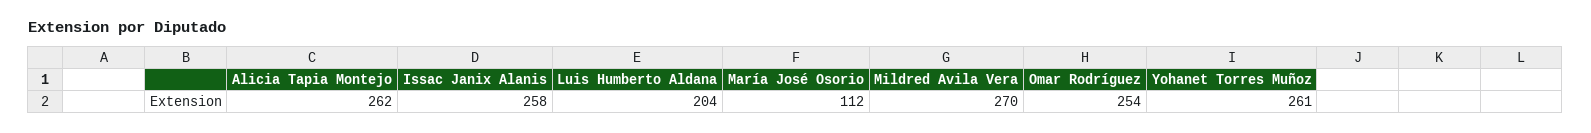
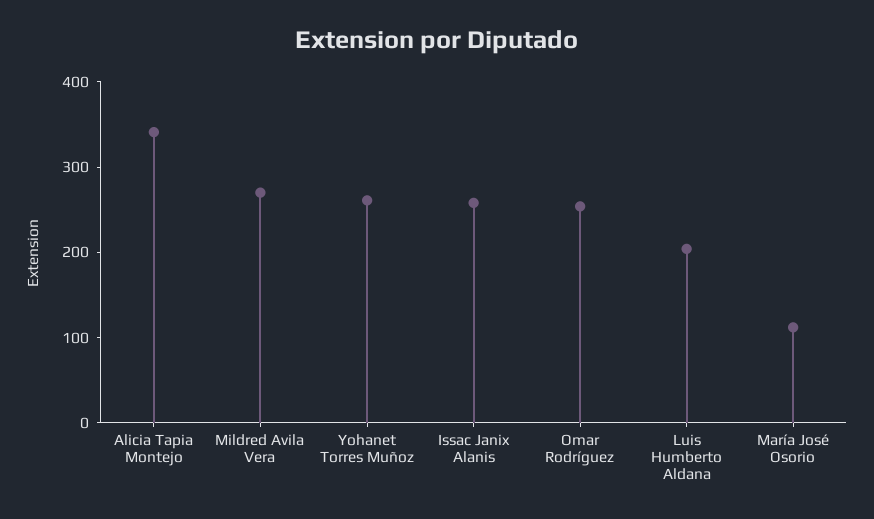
Alicia Tapia Montejo: 262 -> 340

